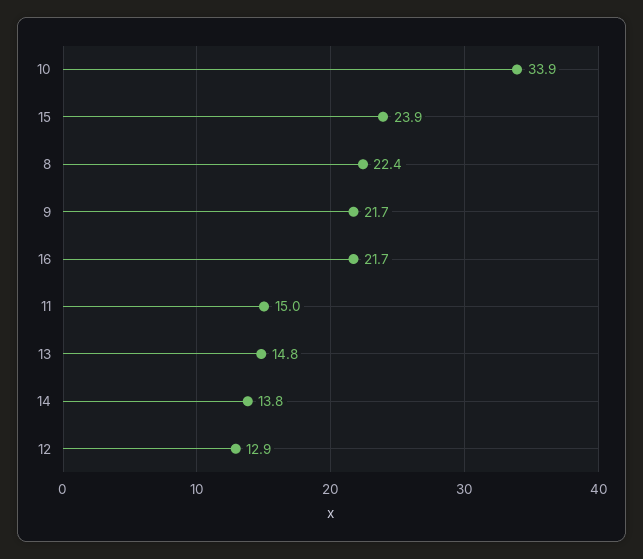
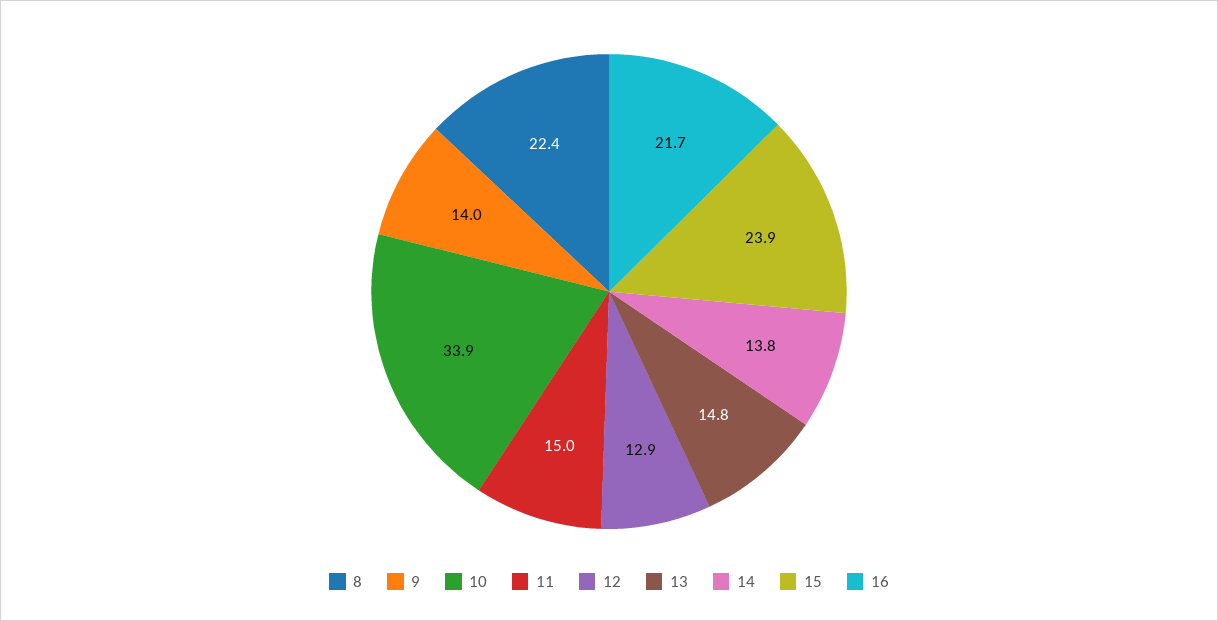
9: 21.7 -> 14

